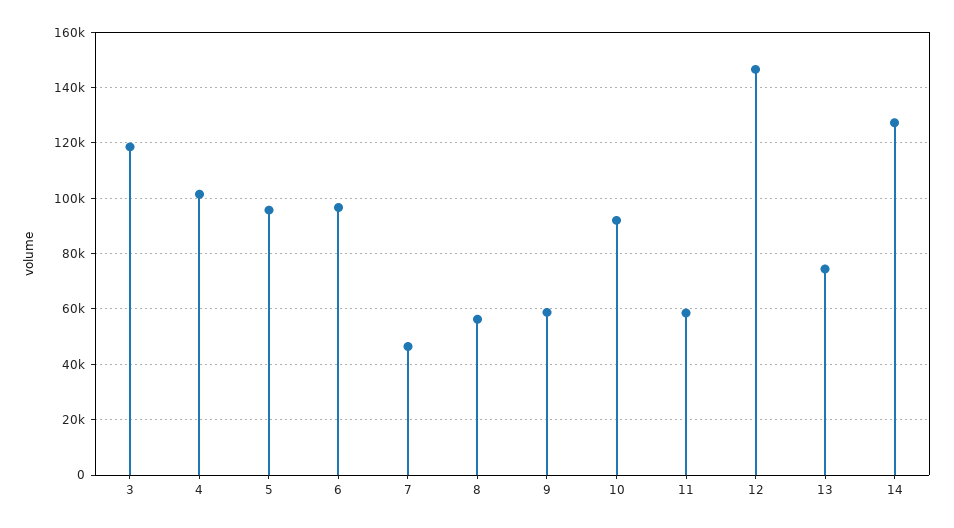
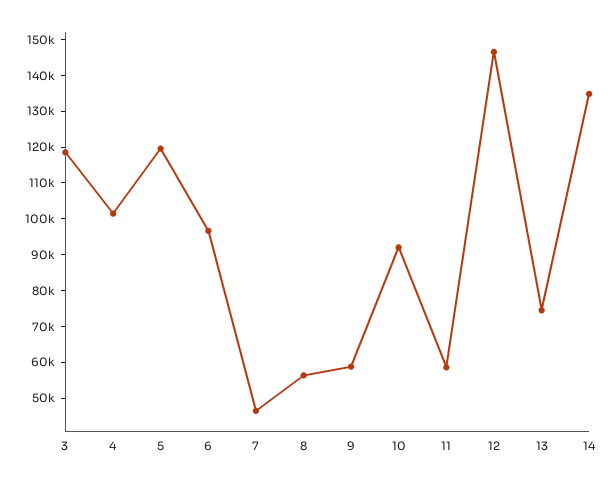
5: 95000 -> 120000
14: 127500 -> 135000

